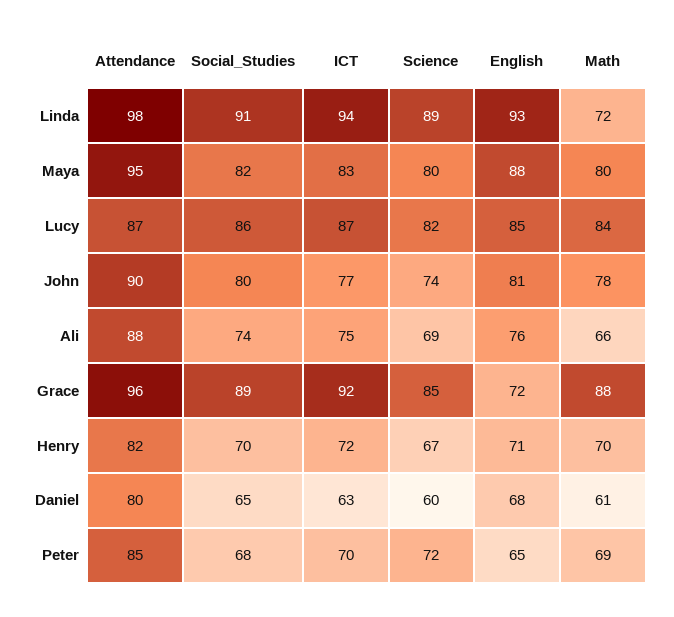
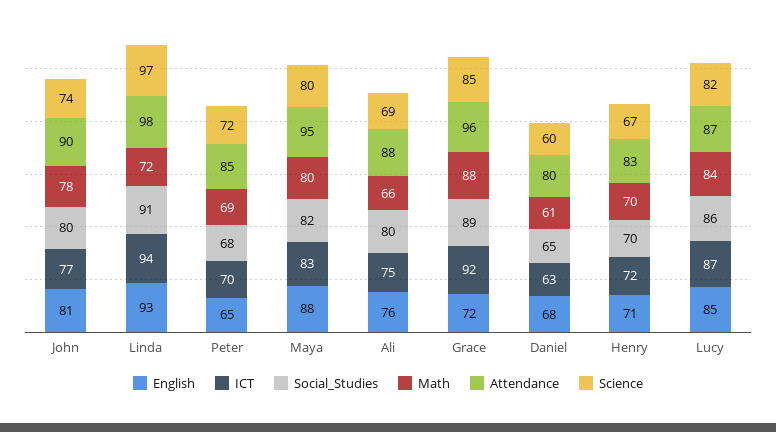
Science, Linda: 89 -> 97
Social_Studies, Ali: 74 -> 80
Attendance, Henry: 82 -> 83

